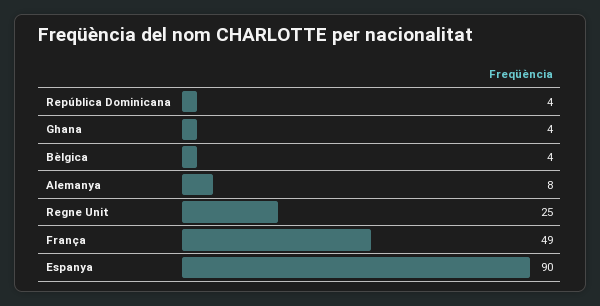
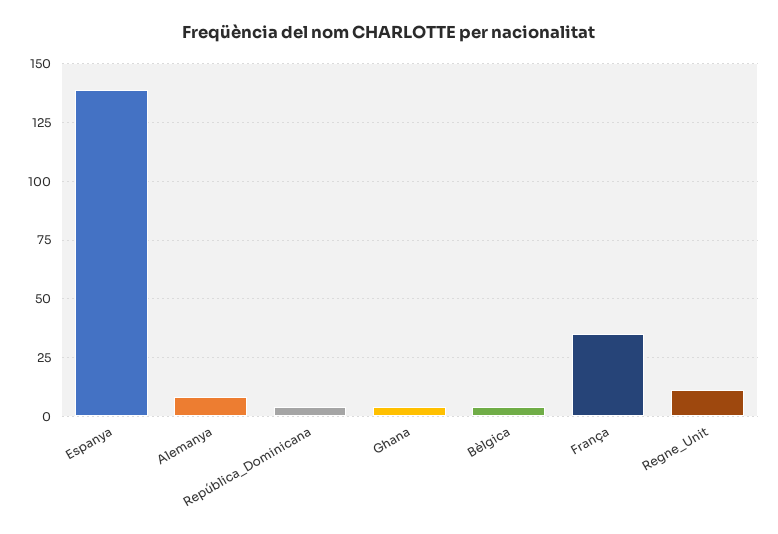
Regne Unit: 25 -> 10
França: 49 -> 35
Espanya: 90 -> 140

